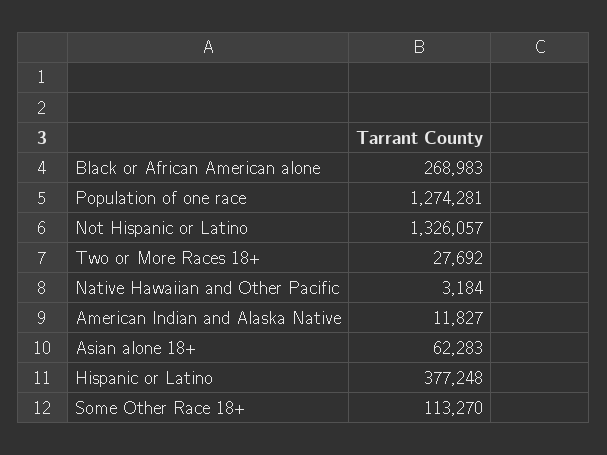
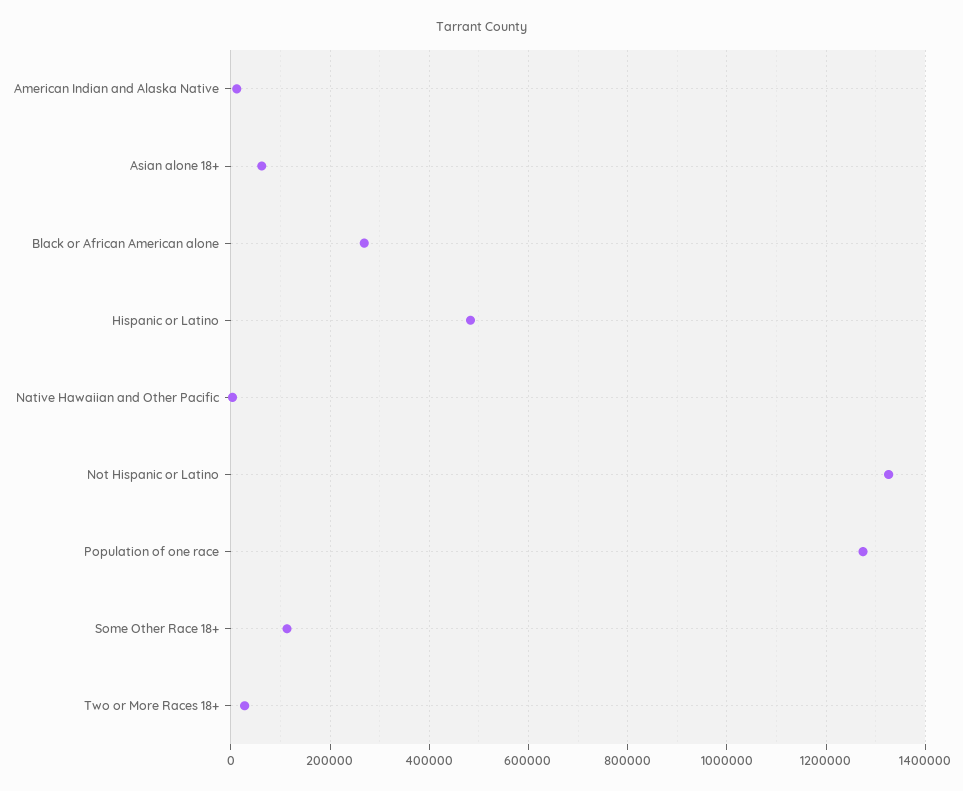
Hispanic or Latino: 377248 -> 480000

